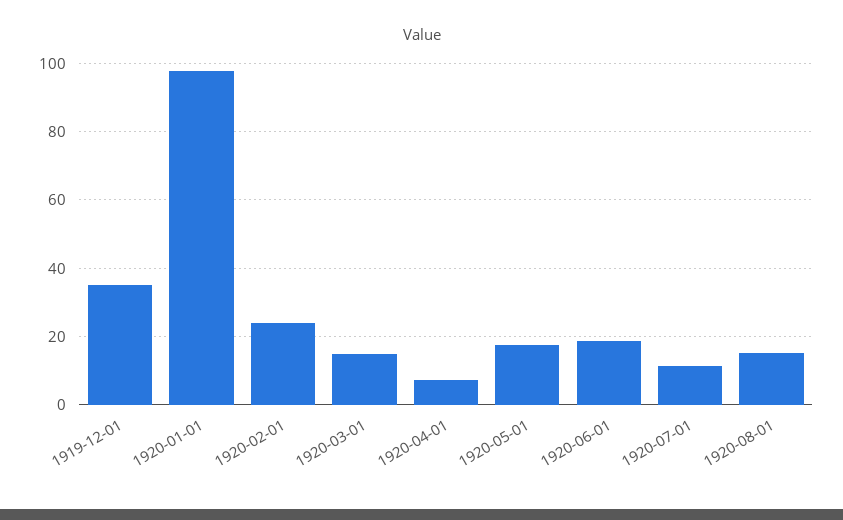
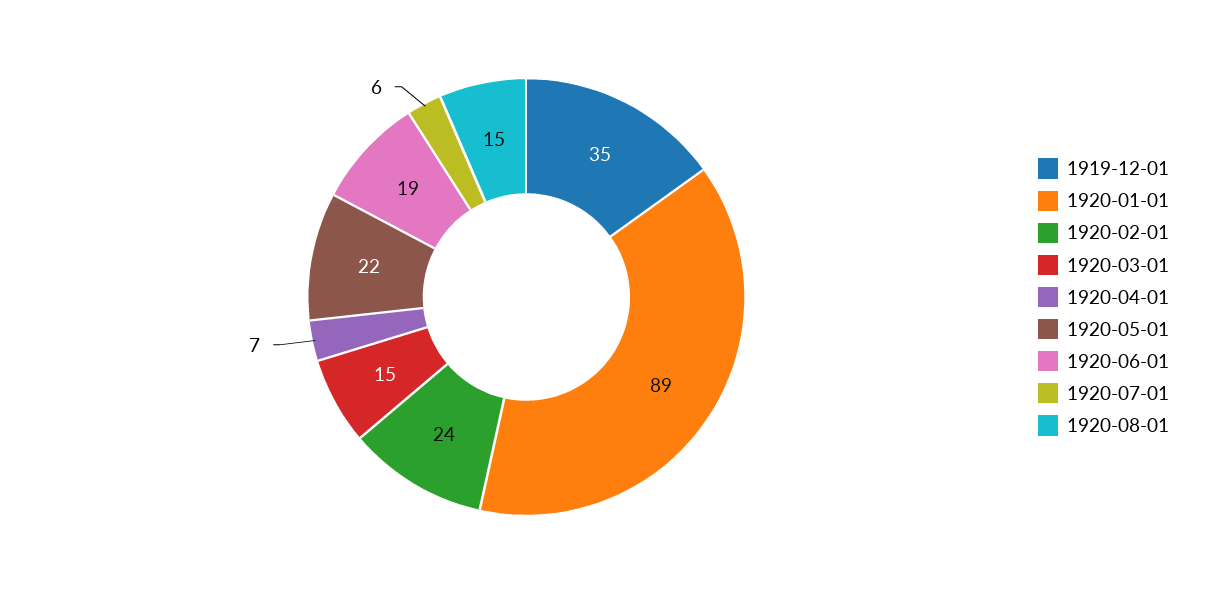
1920-01-01: 98 -> 89
1920-05-01: 18 -> 22
1920-07-01: 12 -> 6

